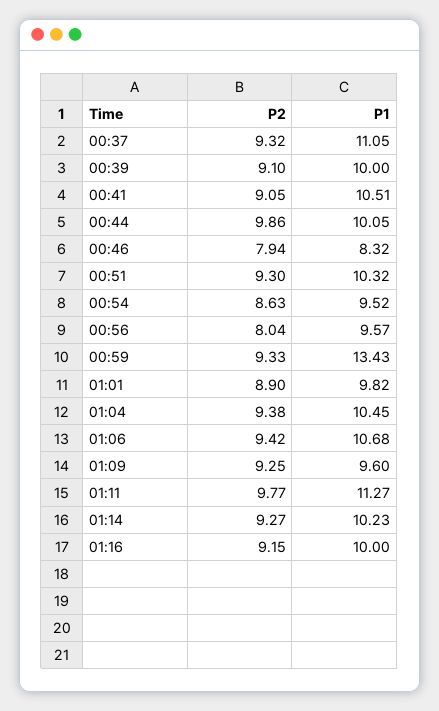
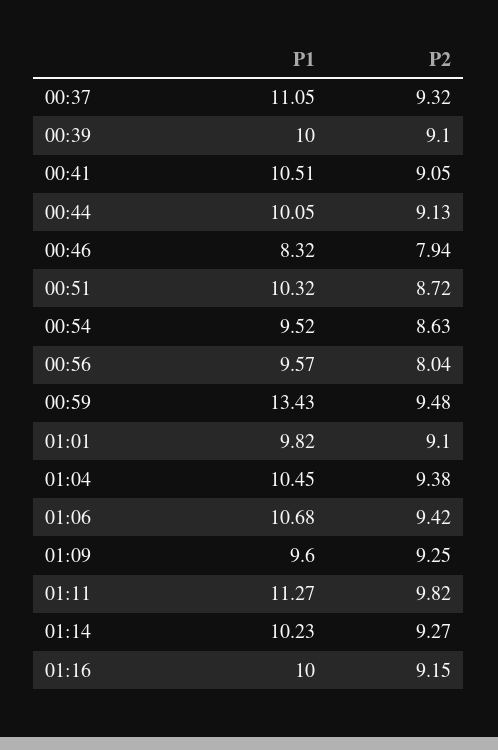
P2, 00:44: 9.86 -> 9.13
P2, 00:51: 9.3 -> 8.72
P2, 00:59: 9.33 -> 9.48
P2, 01:01: 8.9 -> 9.1
P2, 01:11: 9.77 -> 9.82

